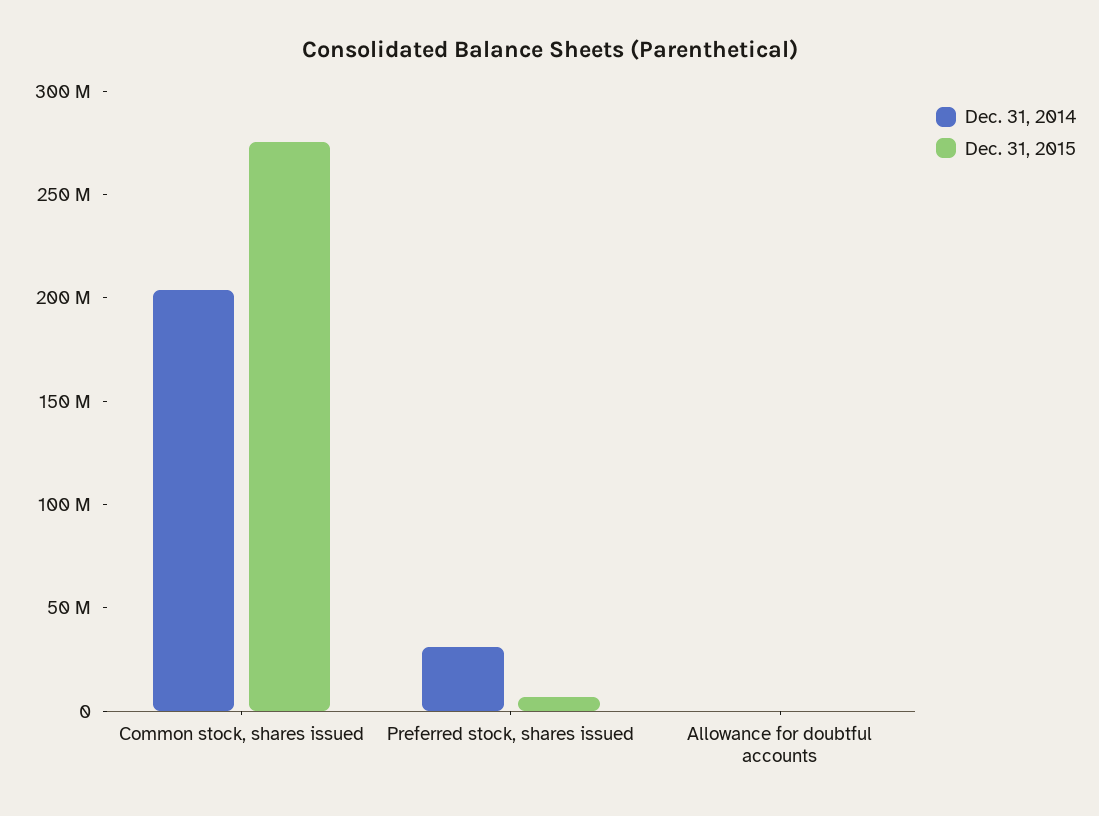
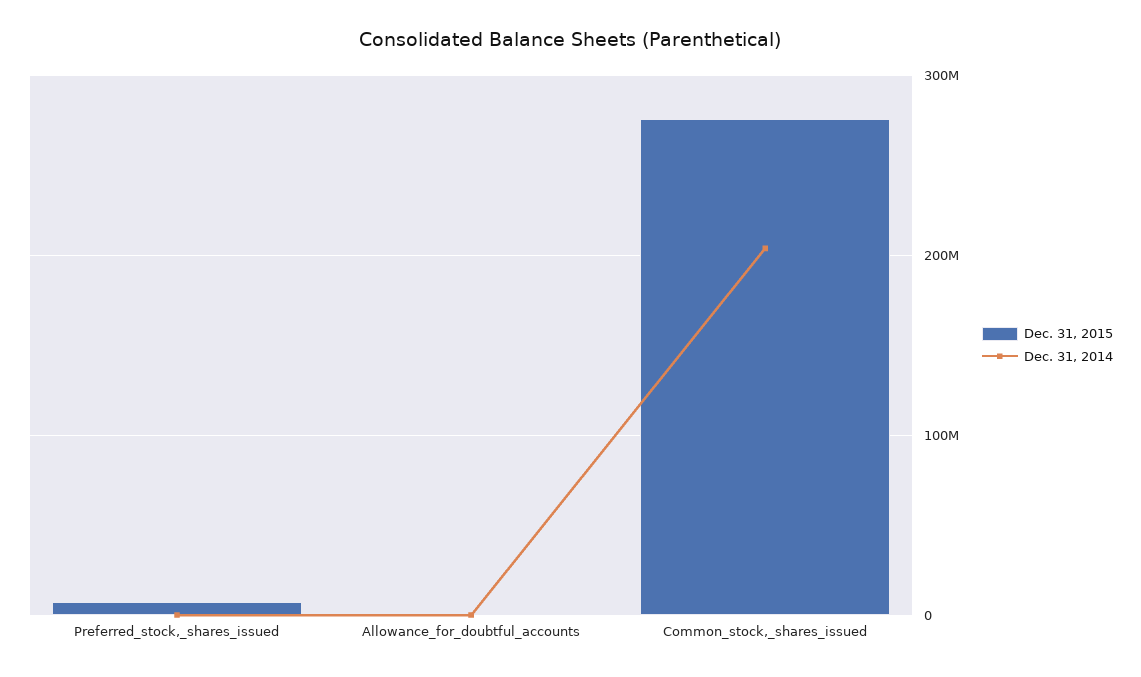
Dec. 31, 2014, Preferred stock, shares issued: 30000000 -> 0

